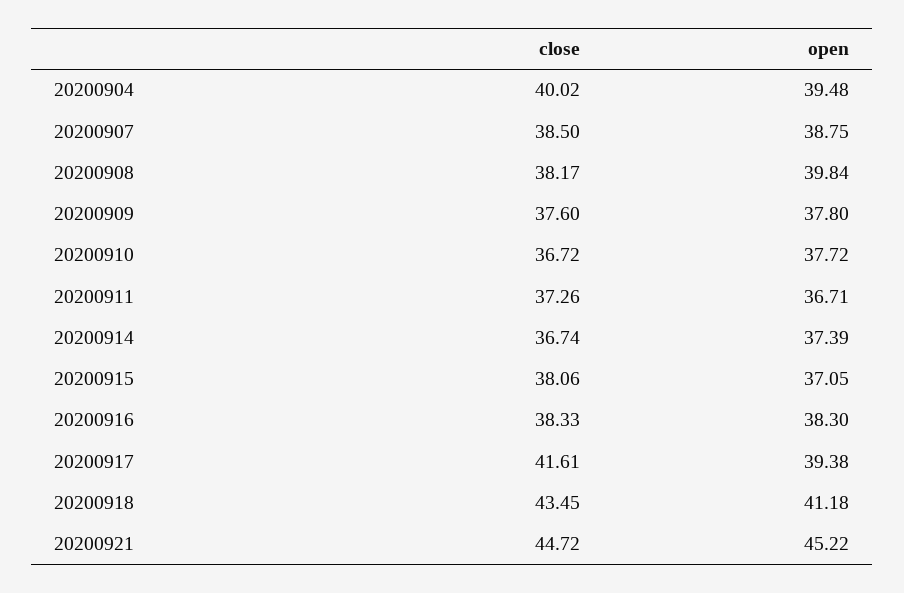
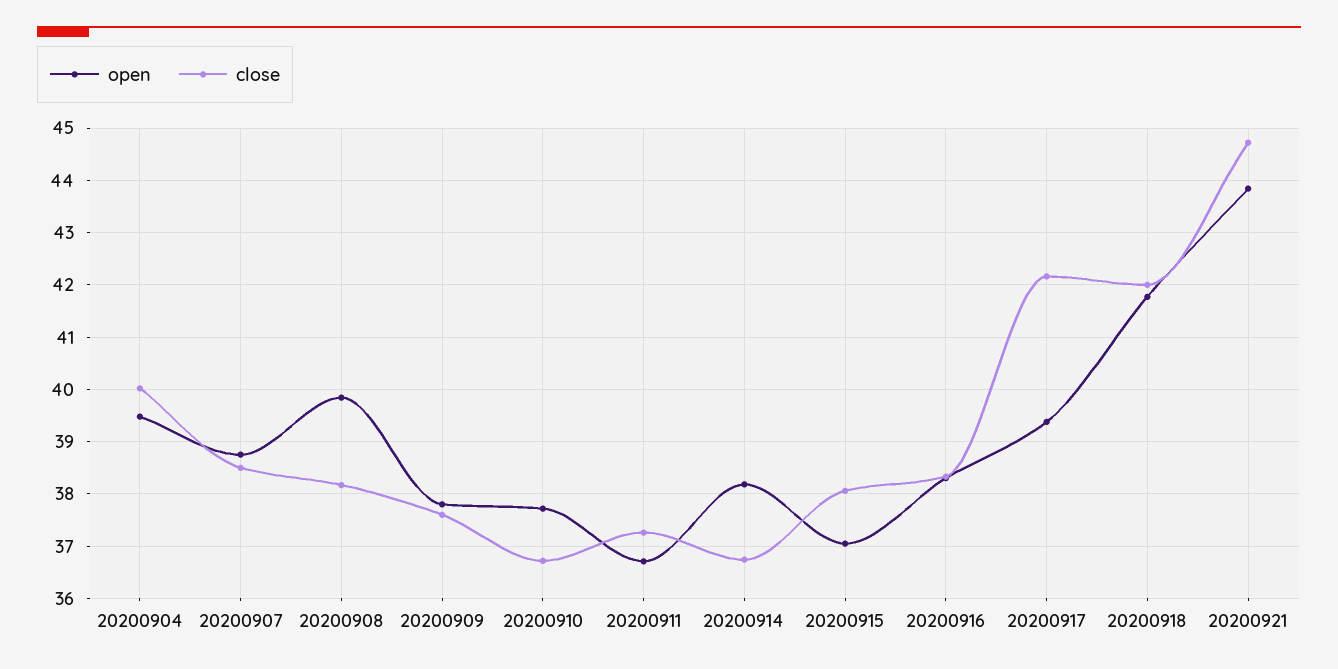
open, 20200914: 37.39 -> 38.2
close, 20200917: 41.61 -> 42.2
close, 20200918: 43.45 -> 42
open, 20200918: 41.18 -> 41.8
open, 20200921: 45.22 -> 43.8

